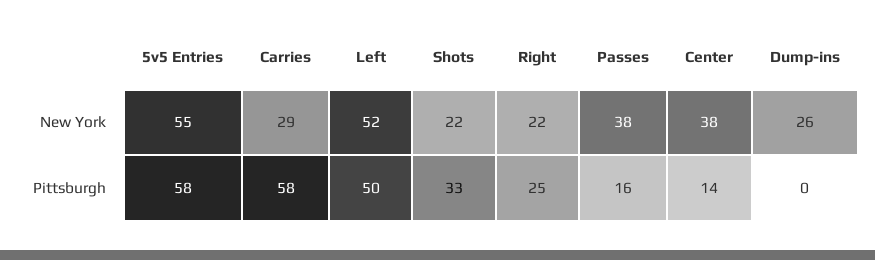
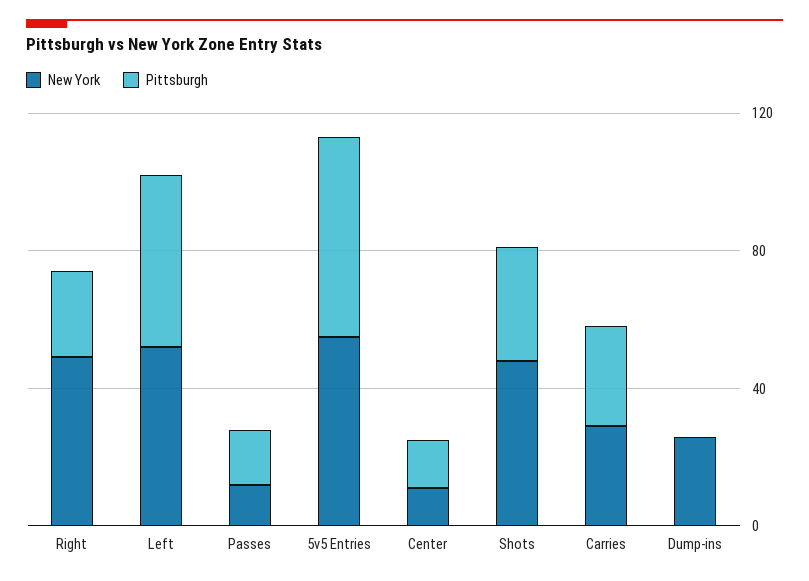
New York, Shots: 22 -> 50
New York, Right: 22 -> 50
New York, Passes: 38 -> 10
New York, Center: 38 -> 10
Pittsburgh, Carries: 58 -> 30

